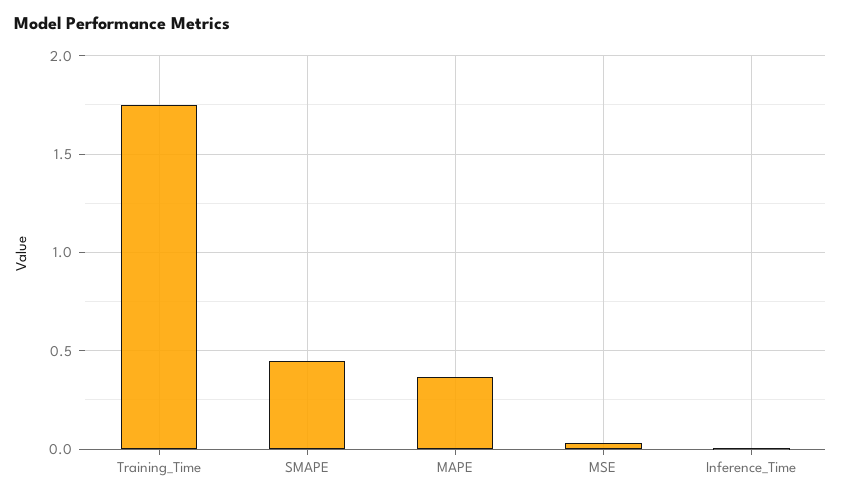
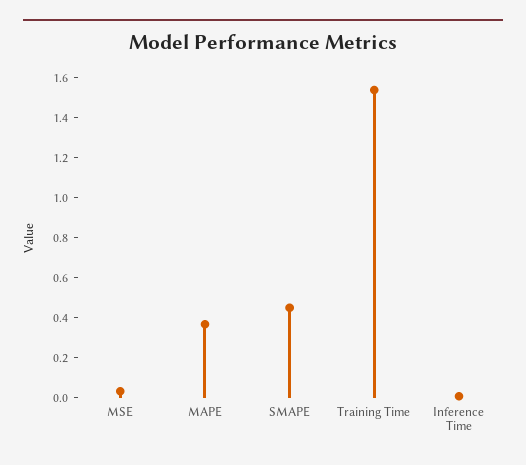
Training_Time: 1.75 -> 1.55

